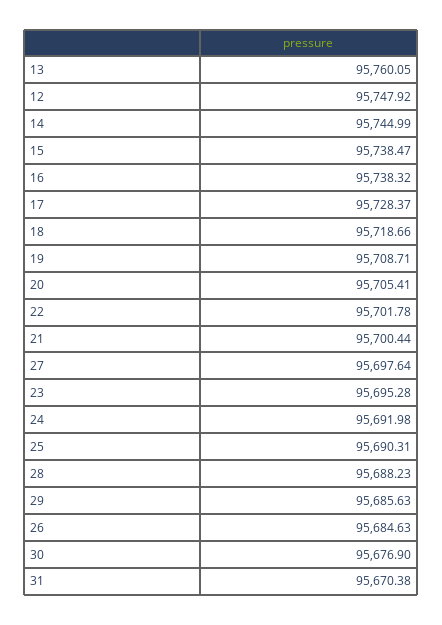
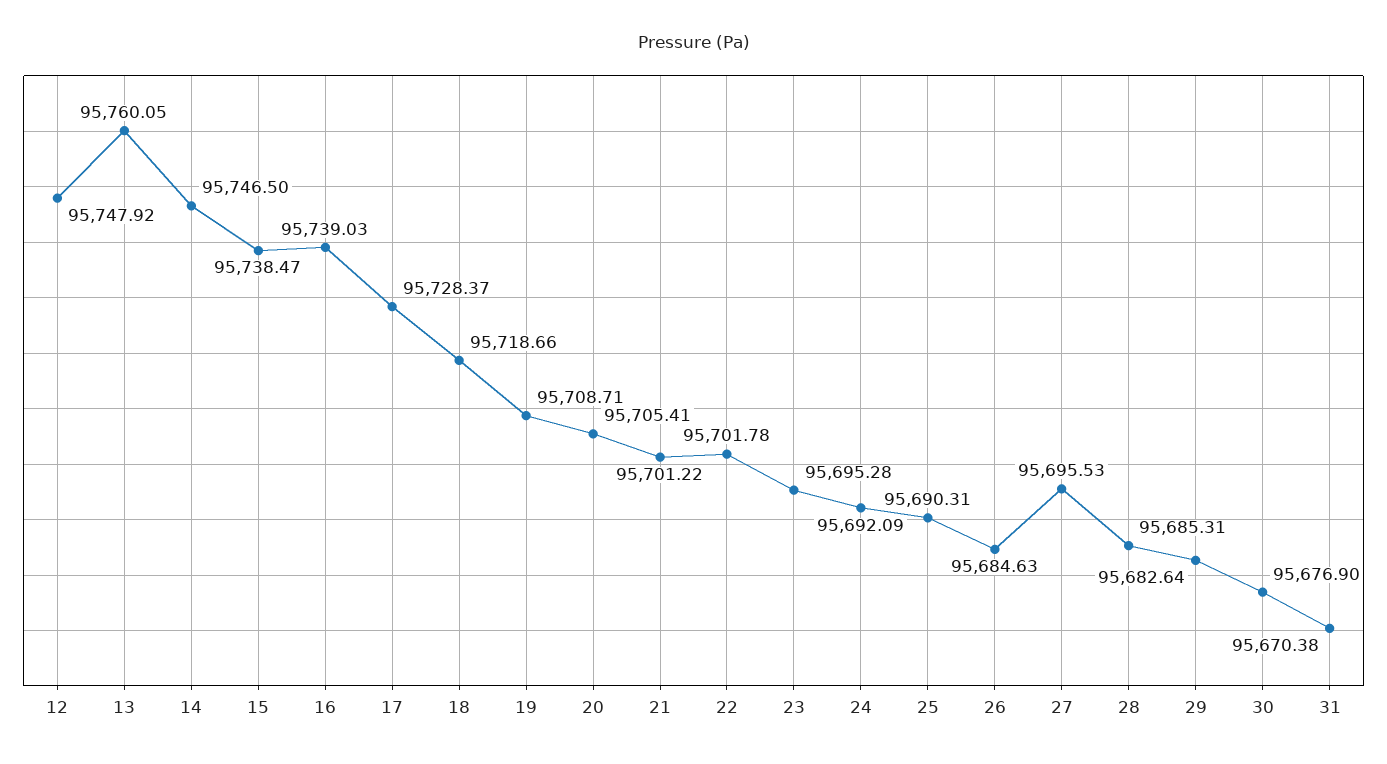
14: 95744.99 -> 95746.5
16: 95738.32 -> 95739.03
21: 95700.44 -> 95701.22
27: 95697.64 -> 95695.53
24: 95691.98 -> 95692.09
28: 95688.23 -> 95685.31
29: 95685.63 -> 95682.64

